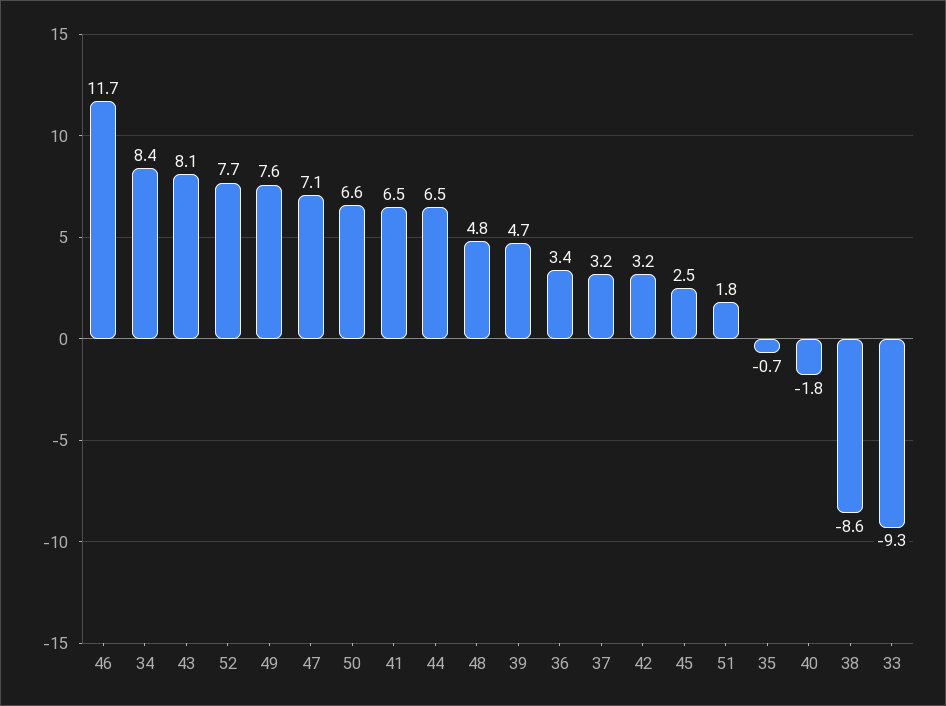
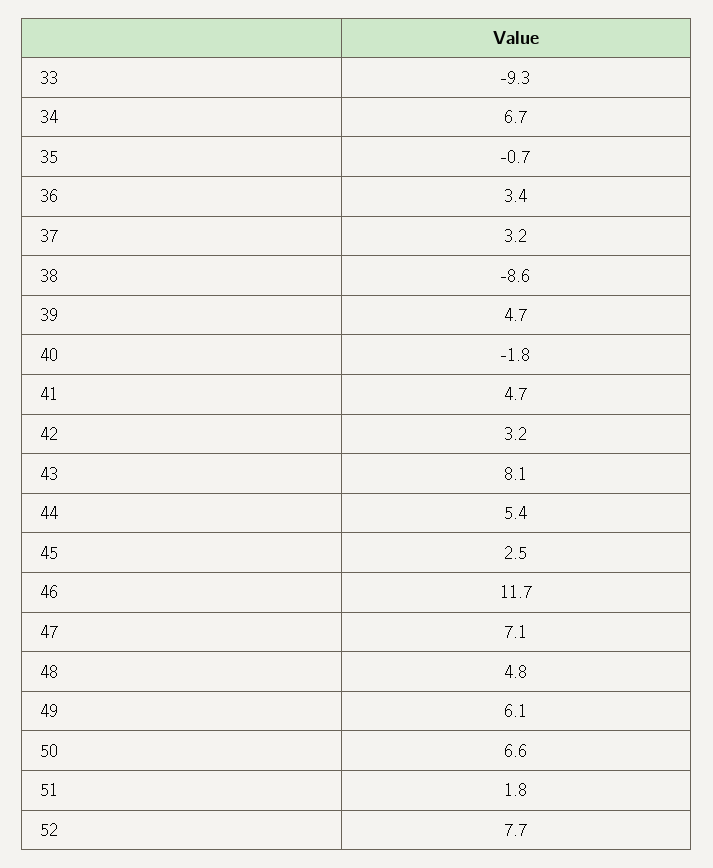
34: 8.4 -> 6.7
49: 7.6 -> 6.1
41: 6.5 -> 4.7
44: 6.5 -> 5.4

